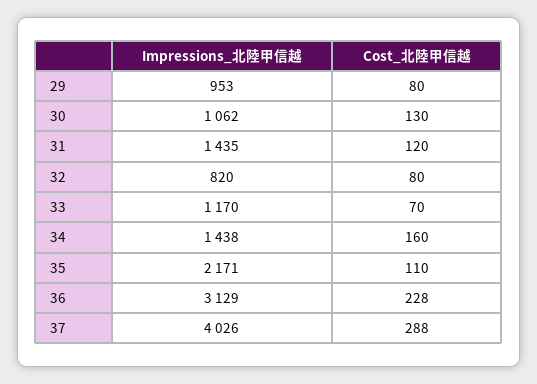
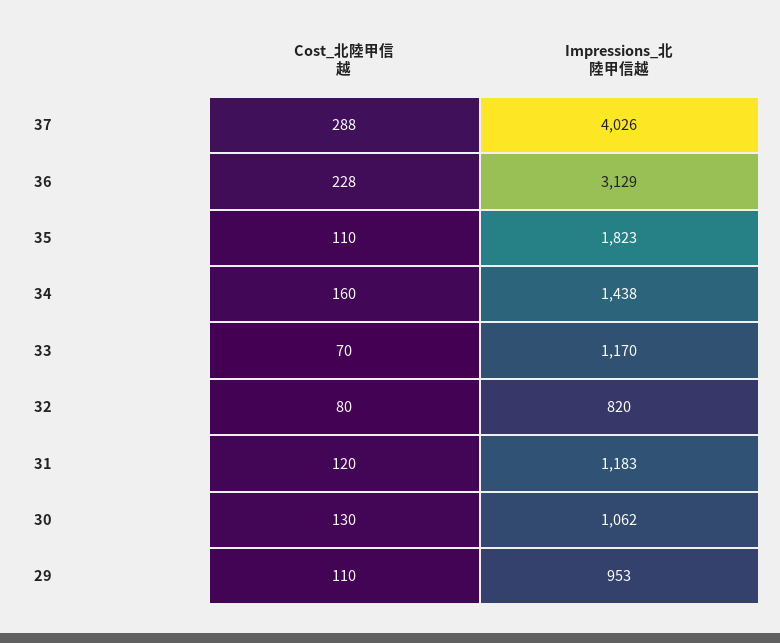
Cost_北陸甲信越, 29: 80 -> 110
Impressions_北陸甲信越, 31: 1435 -> 1183
Impressions_北陸甲信越, 35: 2171 -> 1823

